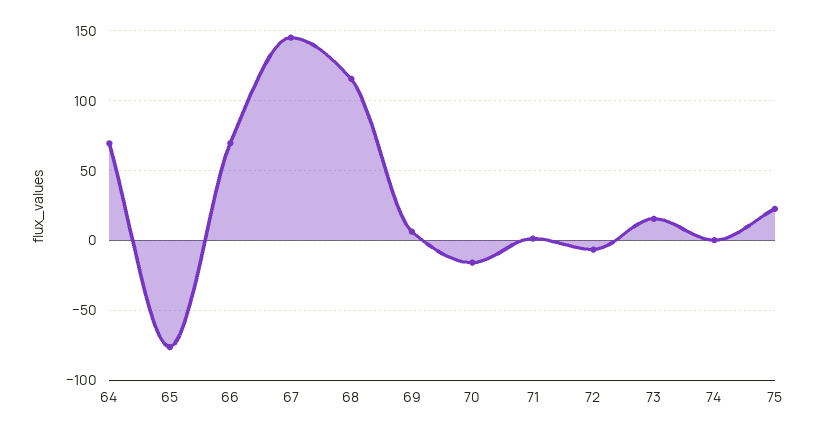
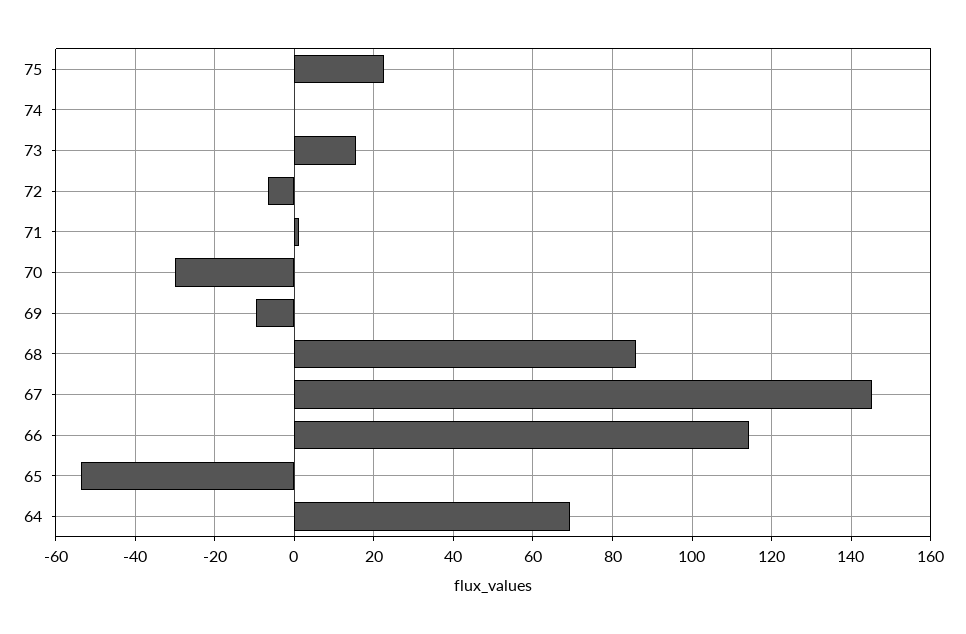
65: -75 -> -54
66: 70 -> 114
68: 115 -> 86
69: 5 -> -10
70: -15 -> -30

